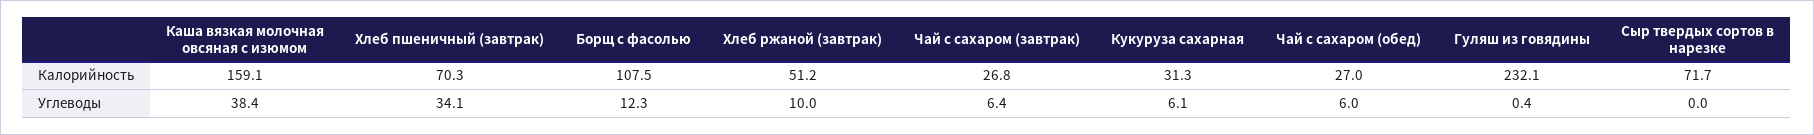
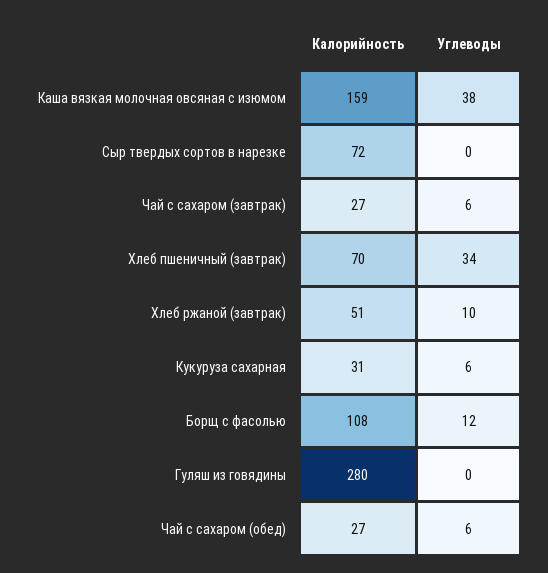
Гуляш из говядины, Калорийность: 232.1 -> 280

